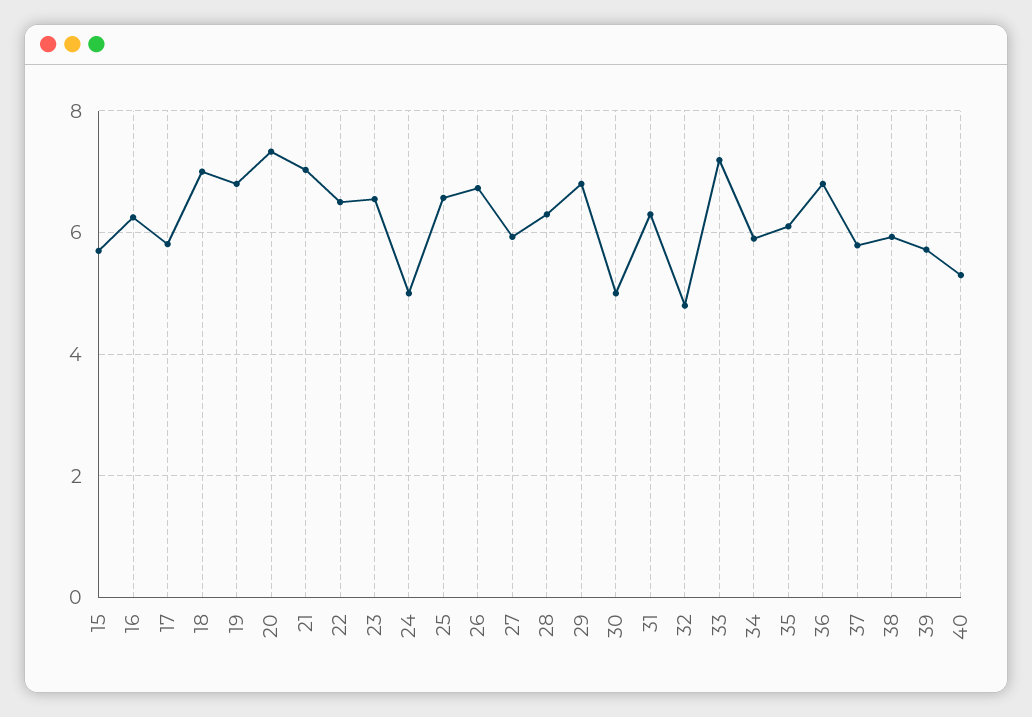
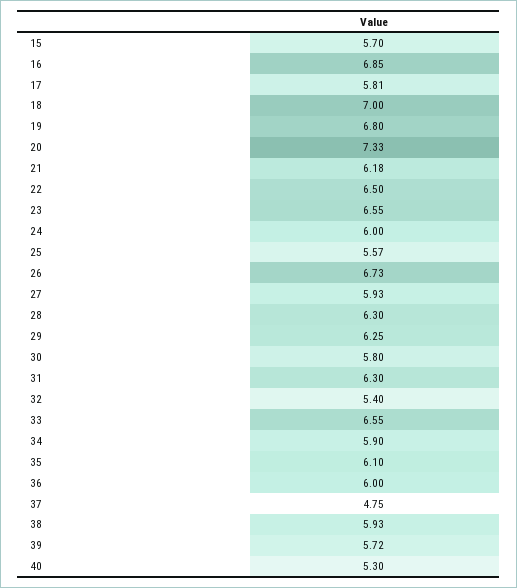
16: 6.2 -> 6.85
21: 7 -> 6.18
24: 5 -> 6
25: 6.6 -> 5.57
29: 6.8 -> 6.25
30: 5 -> 5.8
32: 4.8 -> 5.4
33: 7.2 -> 6.55
36: 6.8 -> 6
37: 5.8 -> 4.75

